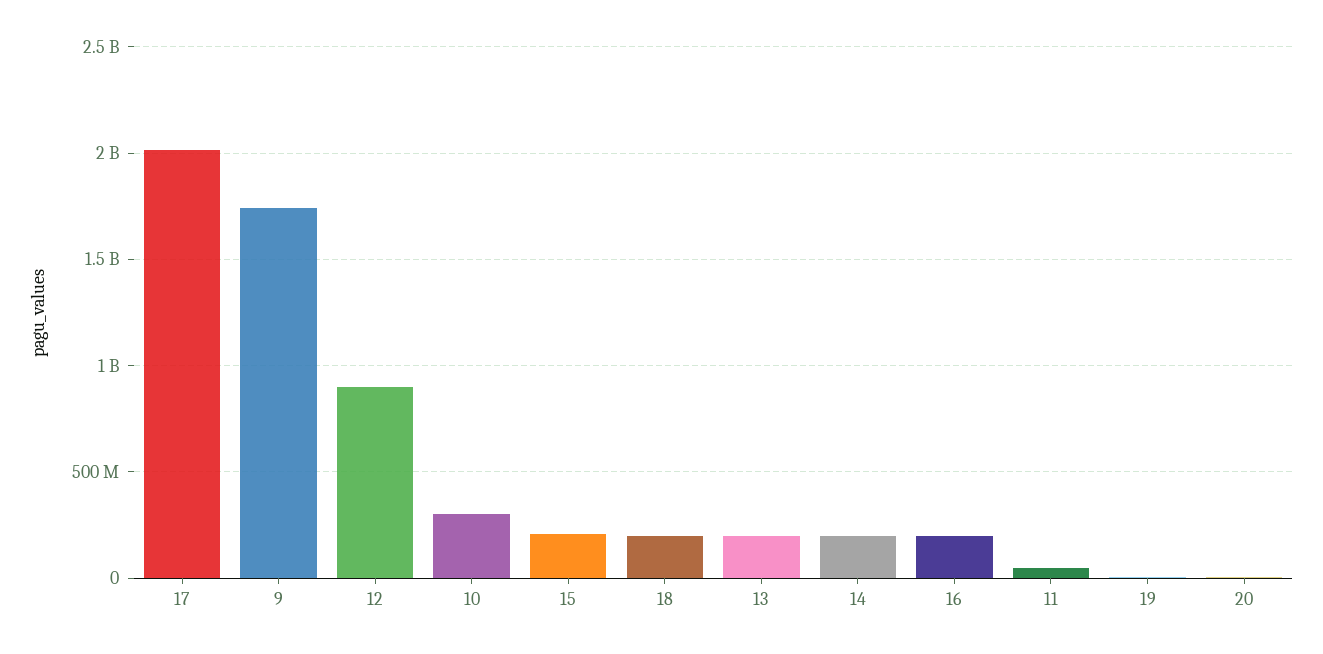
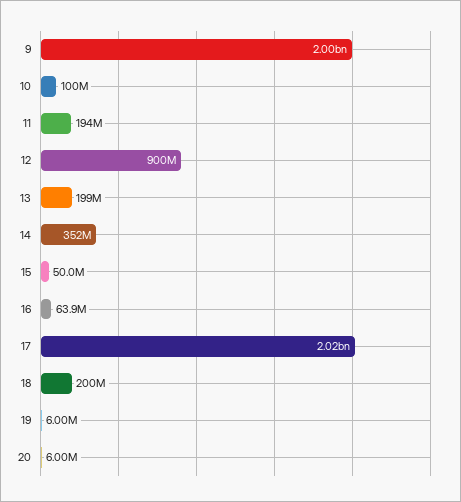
9: 1750000000 -> 2000000000
10: 300000000 -> 100000000
15: 200000000 -> 50000000
14: 200000000 -> 352000000
16: 200000000 -> 63900000
11: 50000000 -> 194000000

